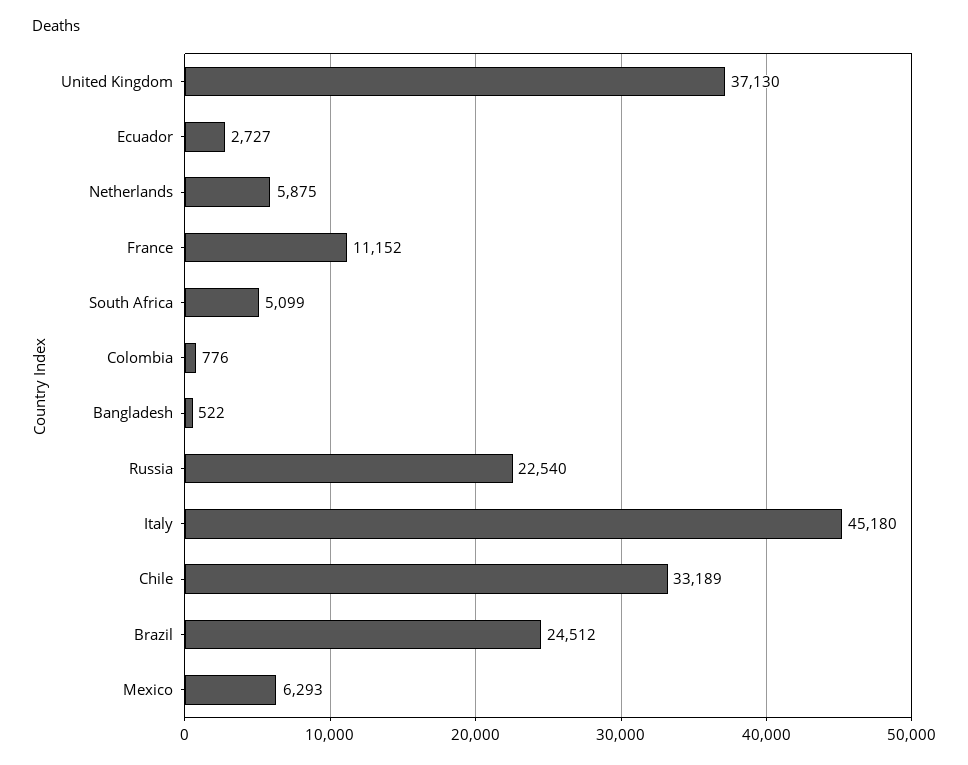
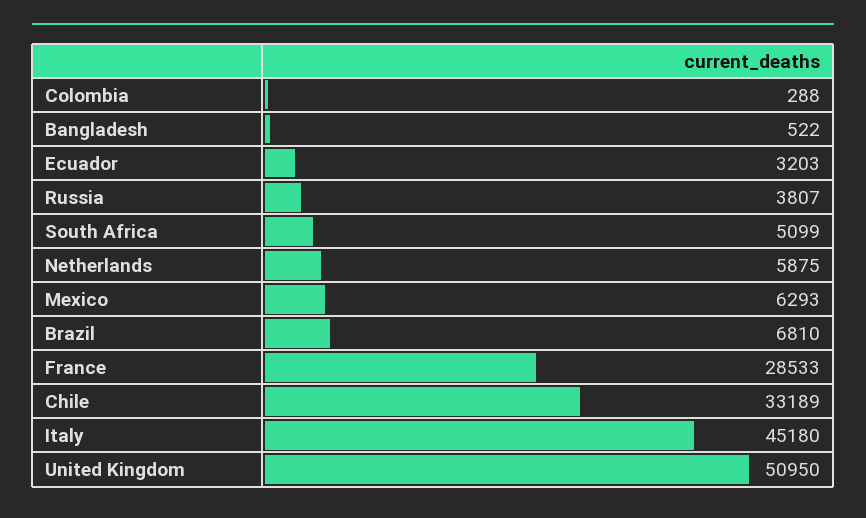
United Kingdom: 37130 -> 50950
Ecuador: 2727 -> 3203
France: 11152 -> 28533
Colombia: 776 -> 288
Russia: 22540 -> 3807
Brazil: 24512 -> 6810

